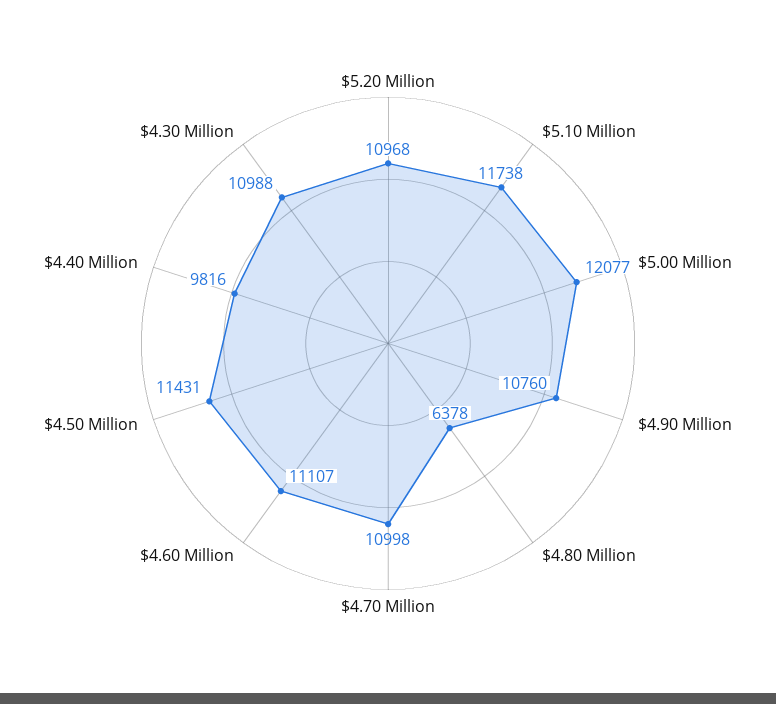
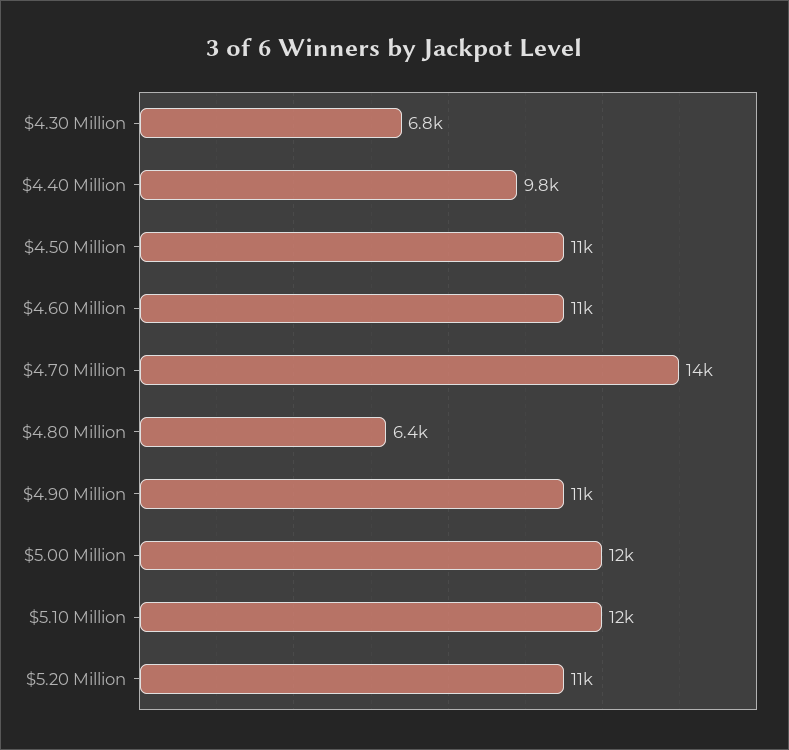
$4.70 Million: 10998 -> 14000
$4.30 Million: 10988 -> 6800

